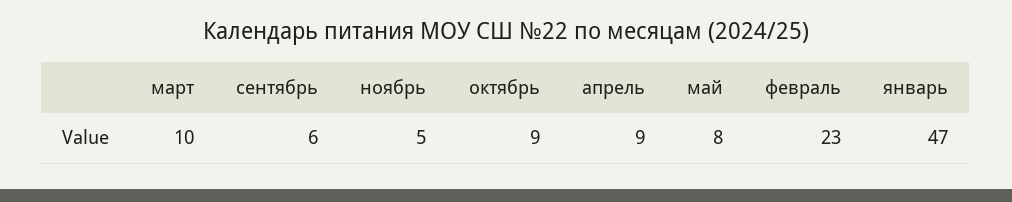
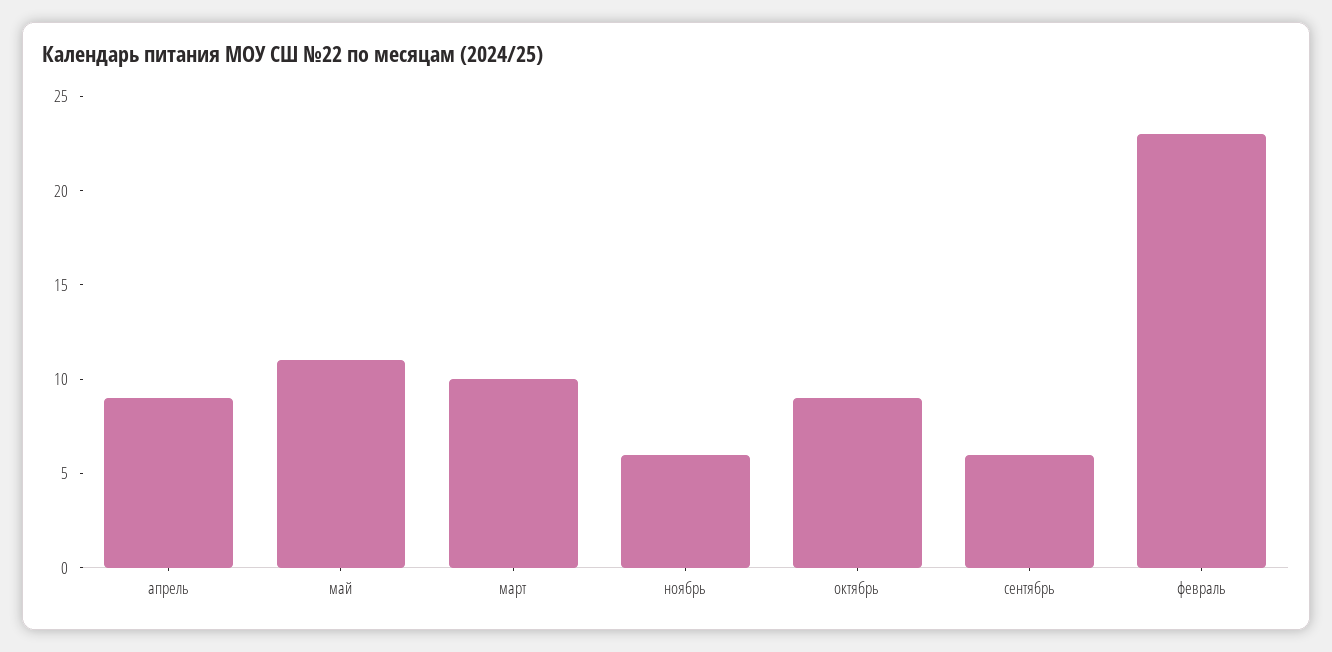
ноябрь: 5 -> 6
май: 8 -> 11
январь: 47 -> none

